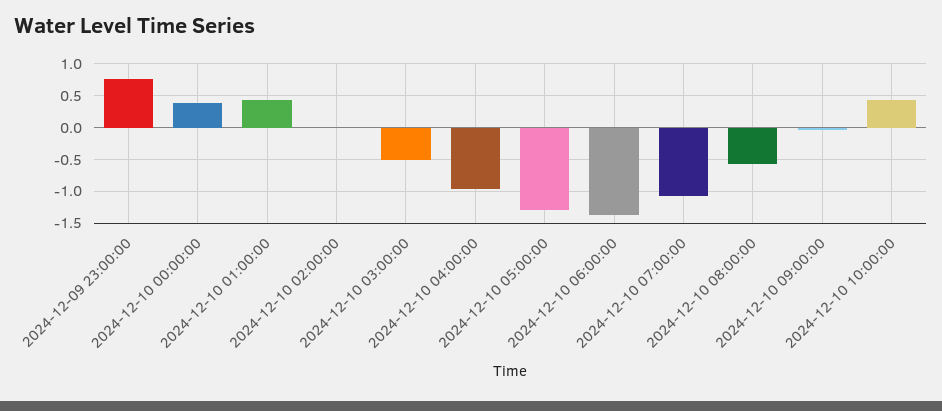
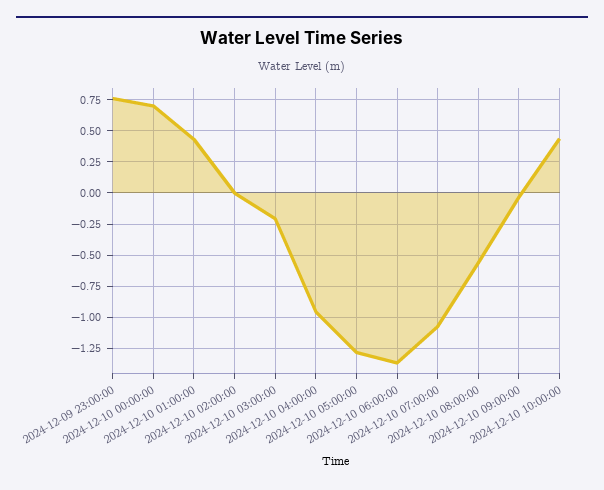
2024-12-10 00:00:00: 0.4 -> 0.7
2024-12-10 03:00:00: -0.5 -> -0.2

